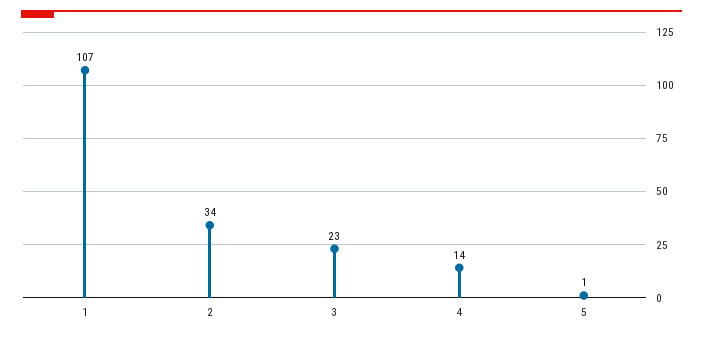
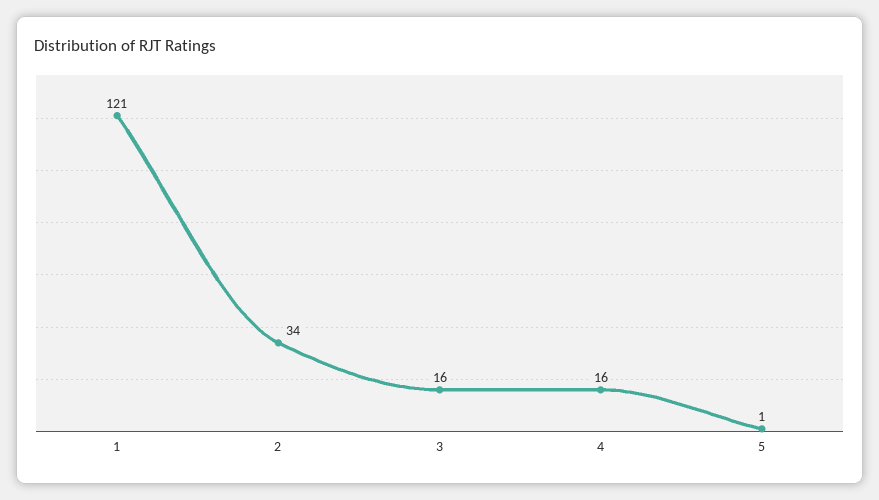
1: 107 -> 121
3: 23 -> 16
4: 14 -> 16

